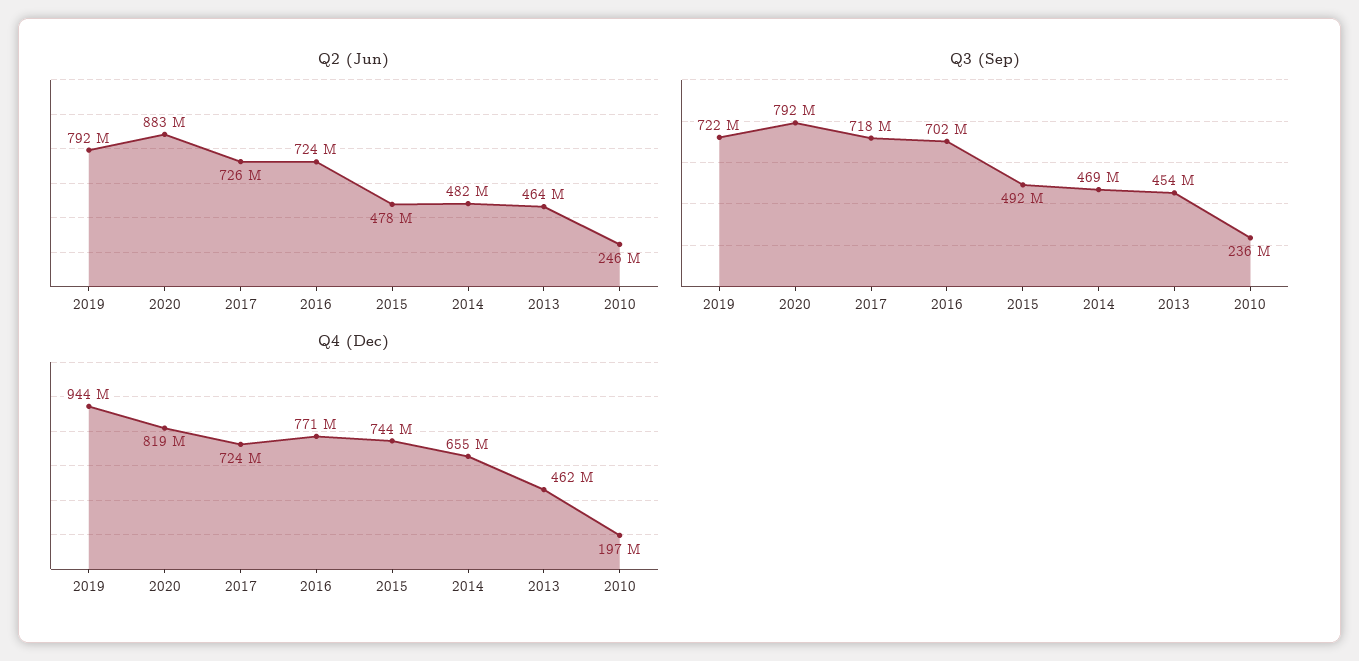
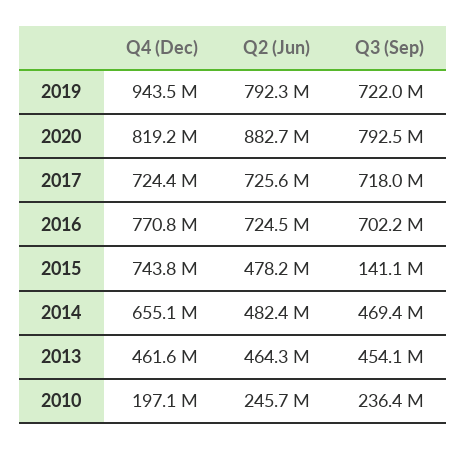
Q3 (Sep), 2015: 492000000 -> 141100000

